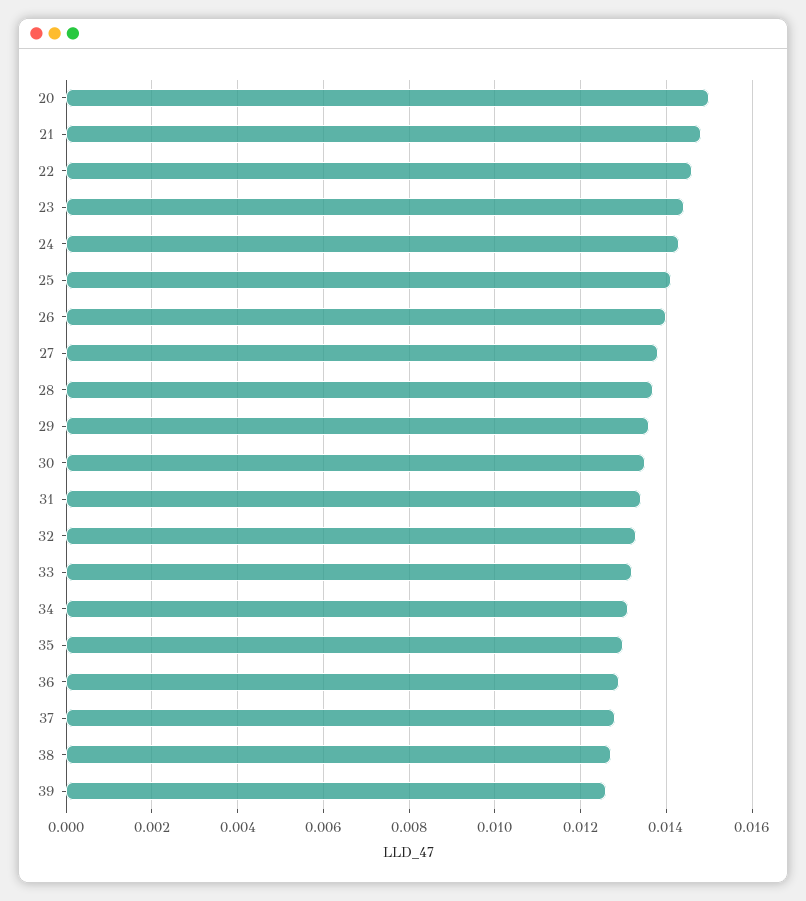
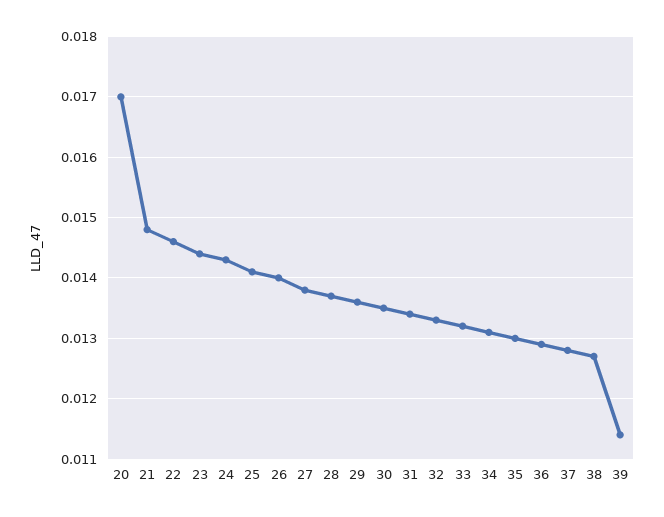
20: 0.015 -> 0.017
39: 0.0125 -> 0.0114

